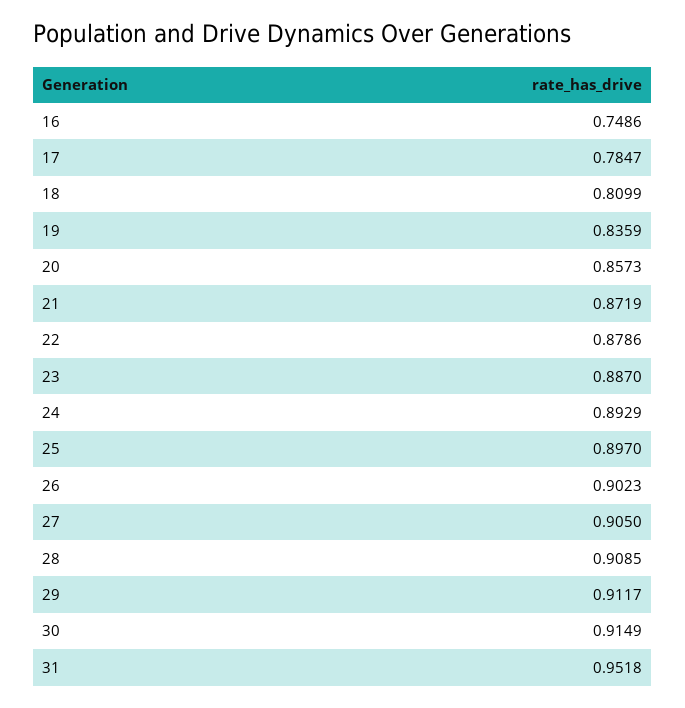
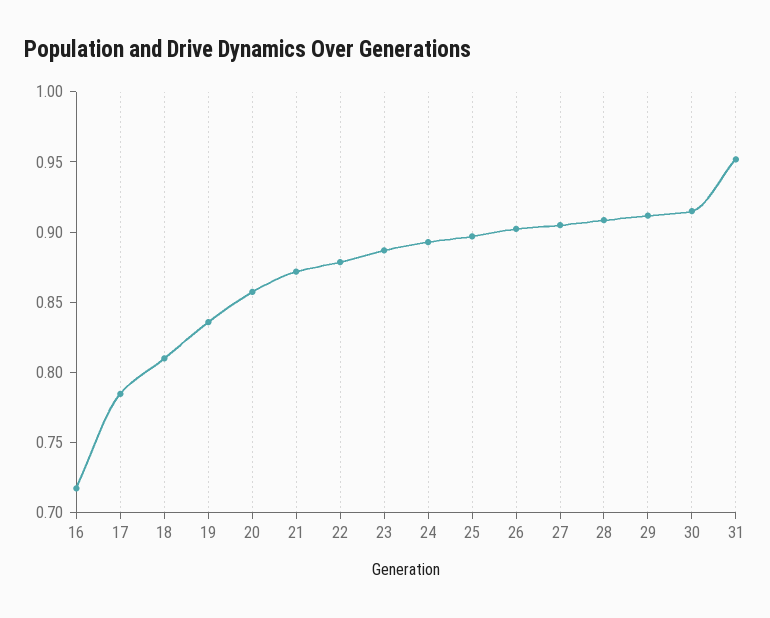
16: 0.7486 -> 0.72

